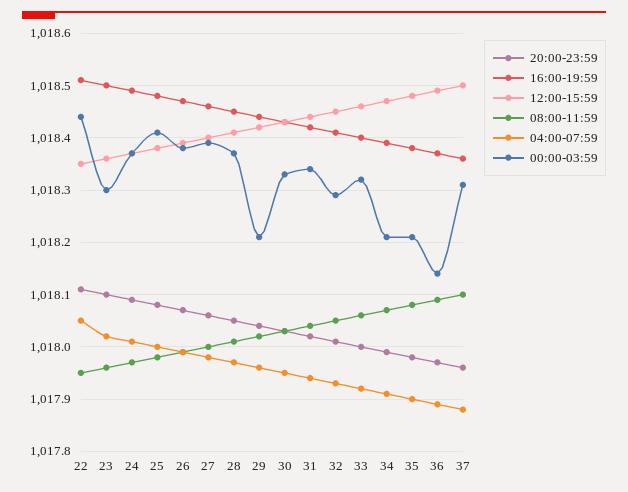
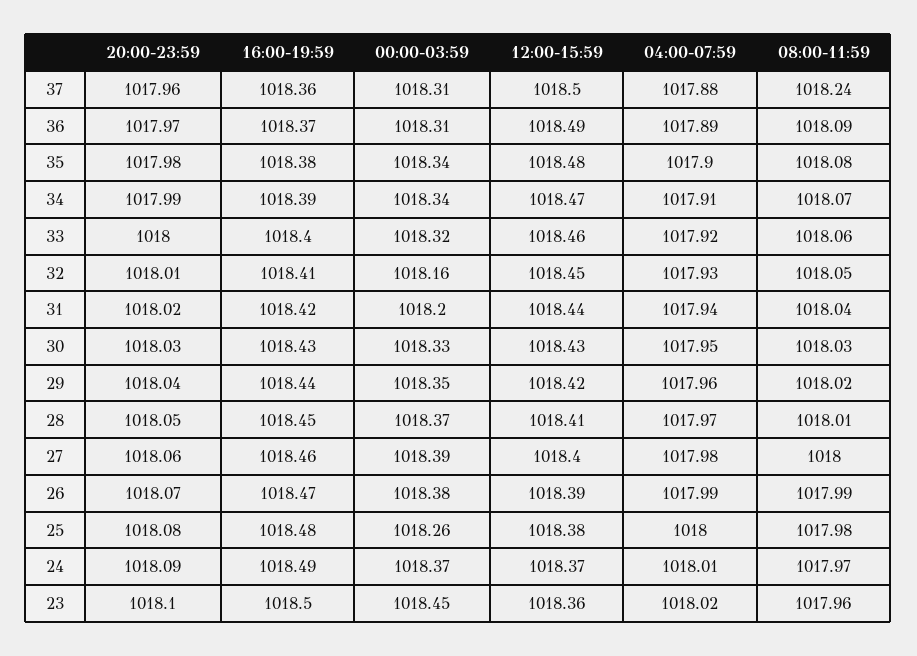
20:00-23:59, 22: 1018.1 -> none
16:00-19:59, 22: 1018.5 -> none
12:00-15:59, 22: 1018.35 -> none
08:00-11:59, 22: 1017.95 -> none
04:00-07:59, 22: 1018.05 -> none
00:00-03:59, 22: 1018.45 -> none
00:00-03:59, 23: 1018.3 -> 1018.45
00:00-03:59, 25: 1018.4 -> 1018.26
00:00-03:59, 29: 1018.2 -> 1018.35
00:00-03:59, 31: 1018.35 -> 1018.2
00:00-03:59, 32: 1018.3 -> 1018.16
00:00-03:59, 34: 1018.2 -> 1018.34
00:00-03:59, 35: 1018.2 -> 1018.34
00:00-03:59, 36: 1018.15 -> 1018.31
08:00-11:59, 37: 1018.1 -> 1018.24

